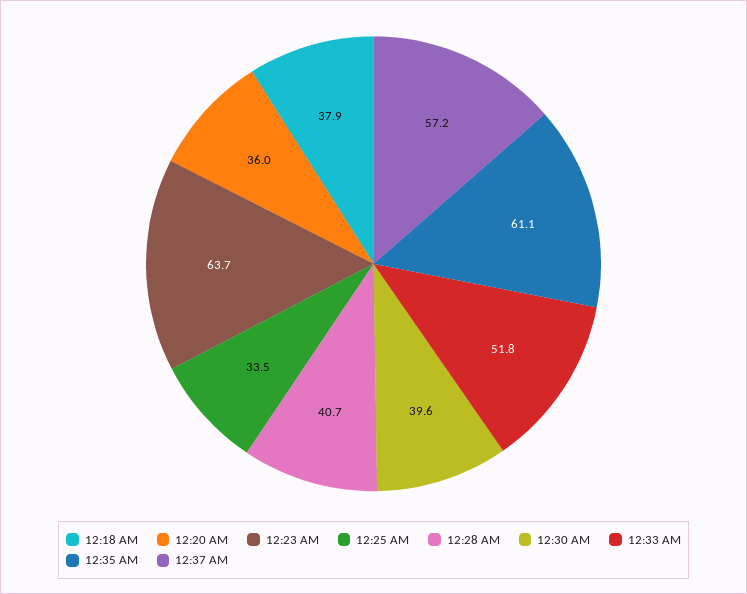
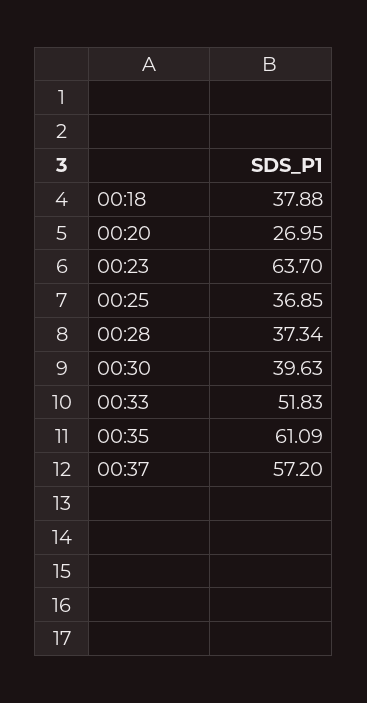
12:20 AM: 36 -> 26.95
12:25 AM: 33.5 -> 36.85
12:28 AM: 40.7 -> 37.34

